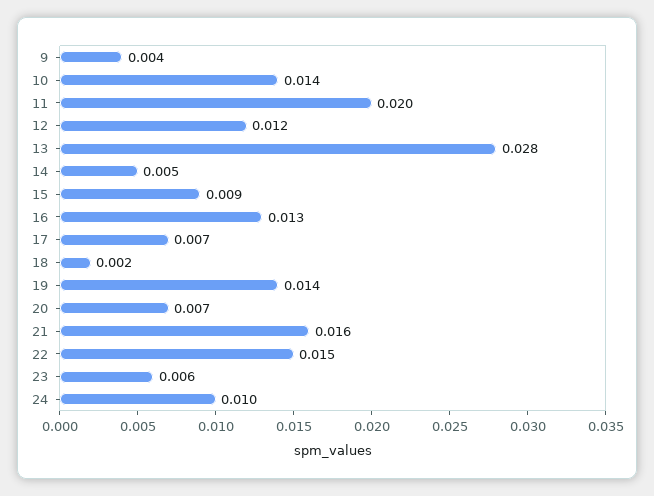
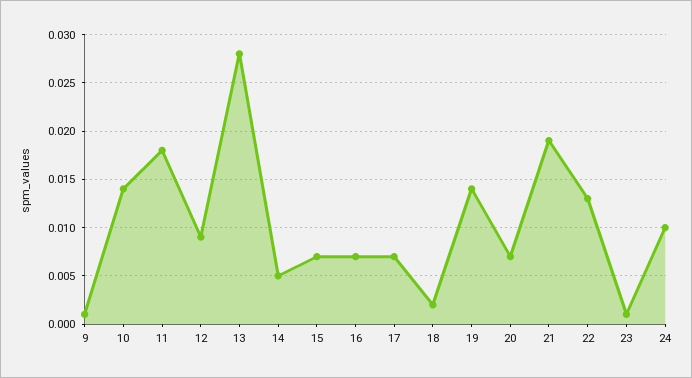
9: 0.004 -> 0.001
11: 0.02 -> 0.018
12: 0.012 -> 0.009
15: 0.009 -> 0.007
16: 0.013 -> 0.007
21: 0.016 -> 0.019
22: 0.015 -> 0.013
23: 0.006 -> 0.001

